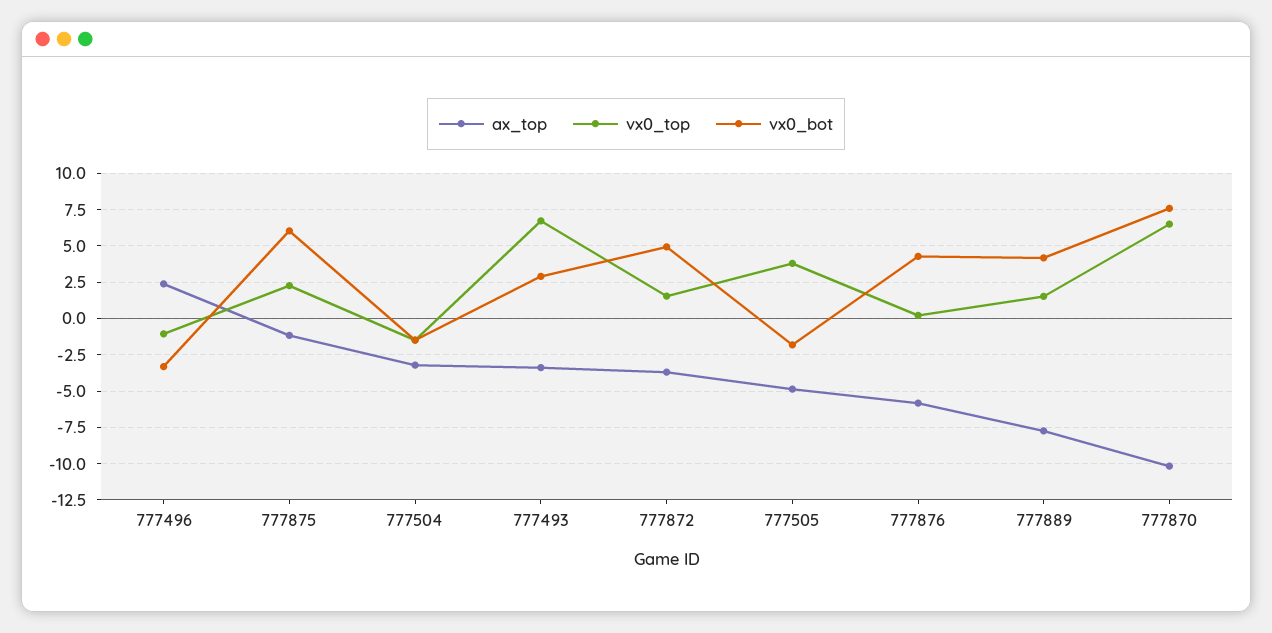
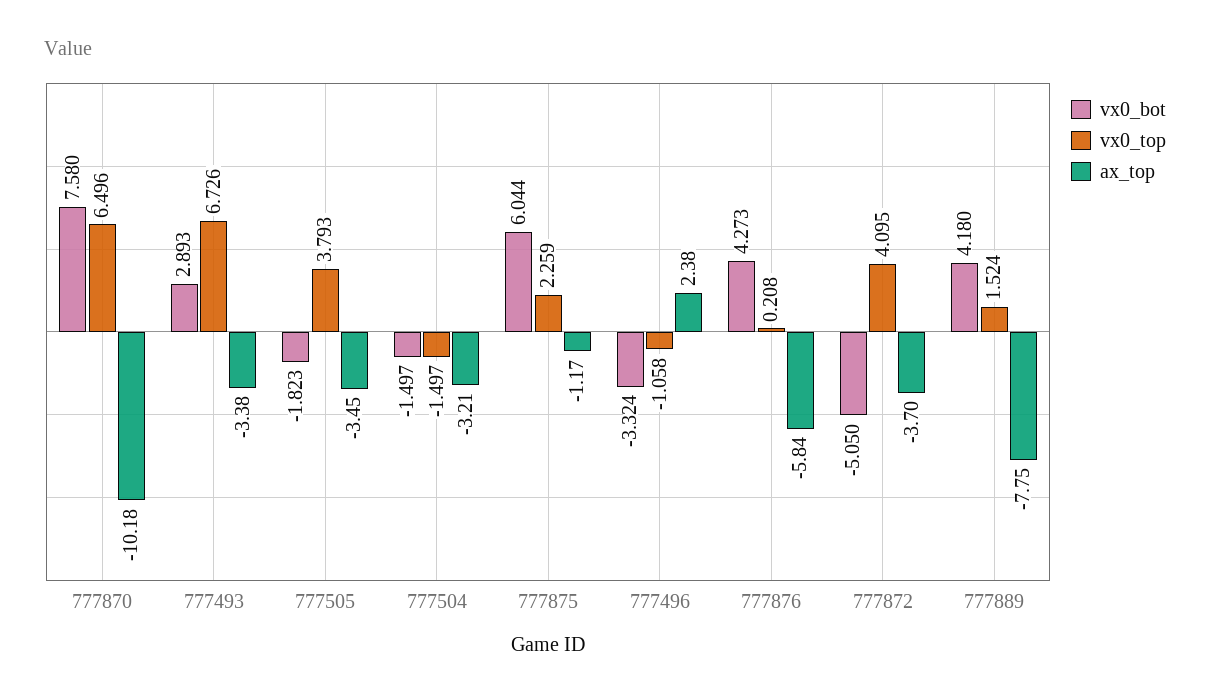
vx0_top, 777872: 1.5 -> 4.095
vx0_bot, 777872: 5 -> -5.05
ax_top, 777505: -5 -> -3.45

